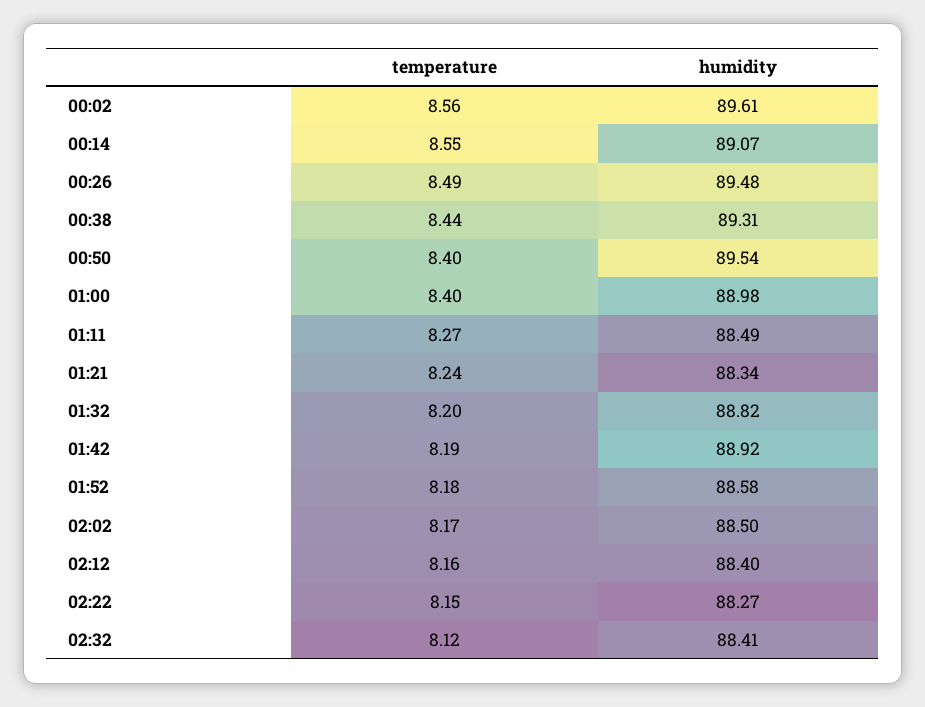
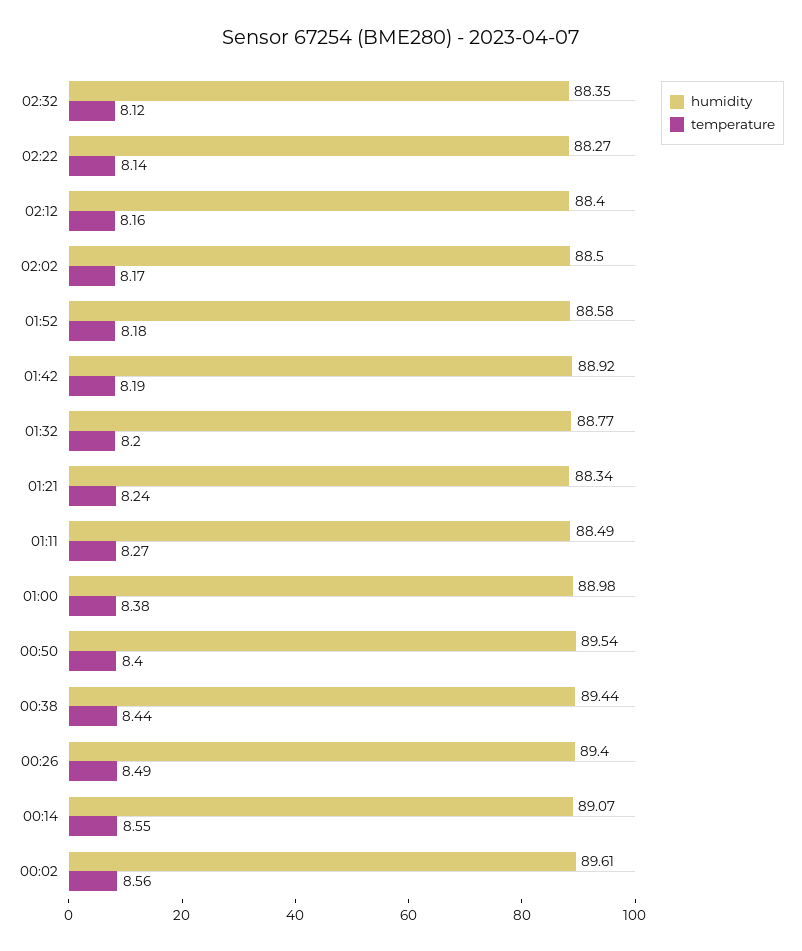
humidity, 00:26: 89.48 -> 89.4
humidity, 00:38: 89.31 -> 89.44
temperature, 01:00: 8.4 -> 8.38
humidity, 01:32: 88.82 -> 88.77
temperature, 02:22: 8.15 -> 8.14
humidity, 02:32: 88.41 -> 88.35

